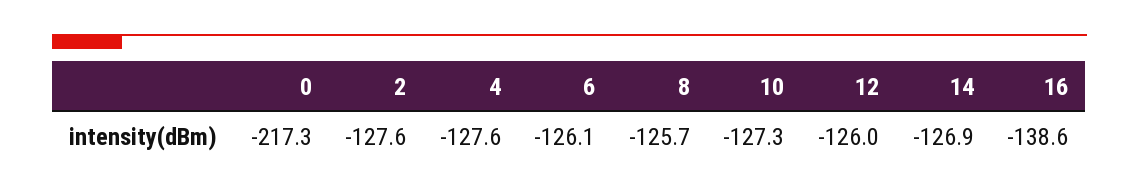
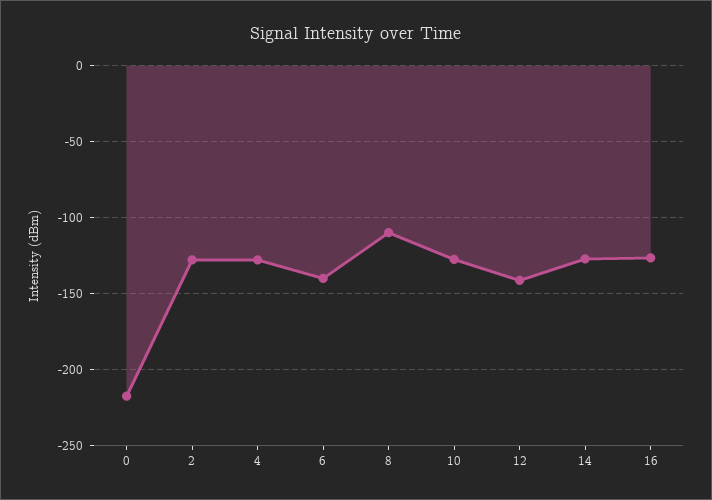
6: -126.1 -> -140
8: -125.7 -> -110
12: -126 -> -140
16: -138.6 -> -125

